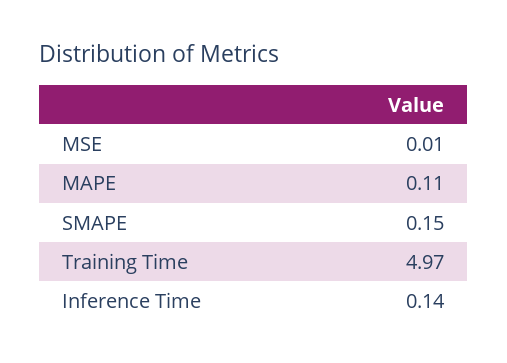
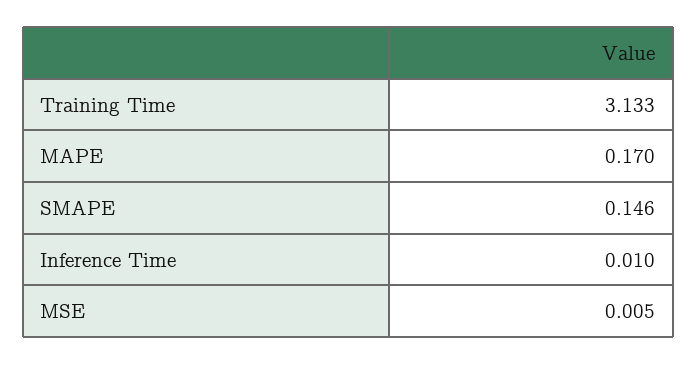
MAPE: 0.11 -> 0.17
Training Time: 4.97 -> 3.133
Inference Time: 0.14 -> 0.01

